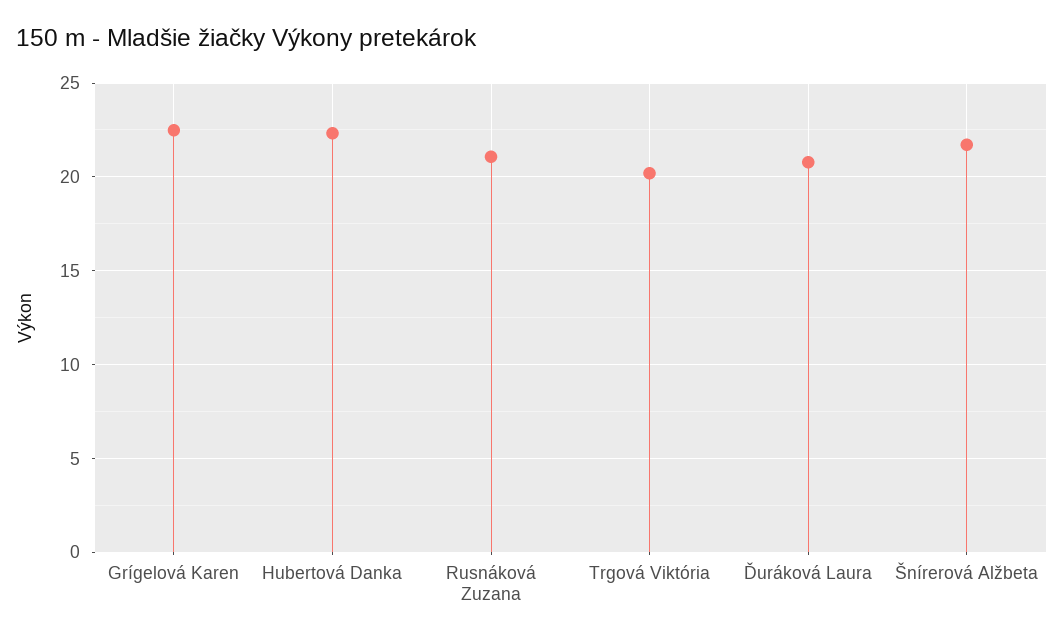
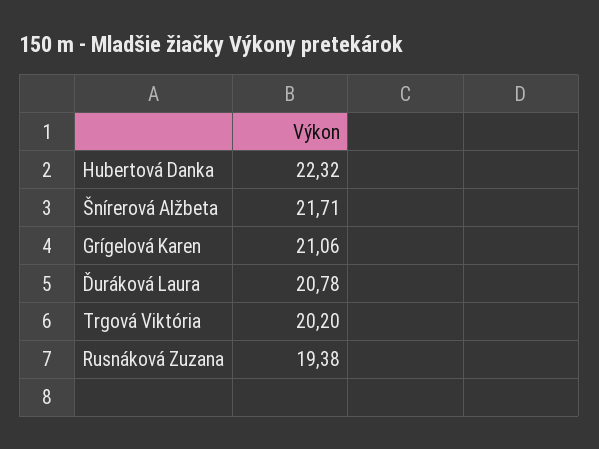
Grígelová Karen: 22.5 -> 21.06
Rusnáková Zuzana: 21 -> 19.38

